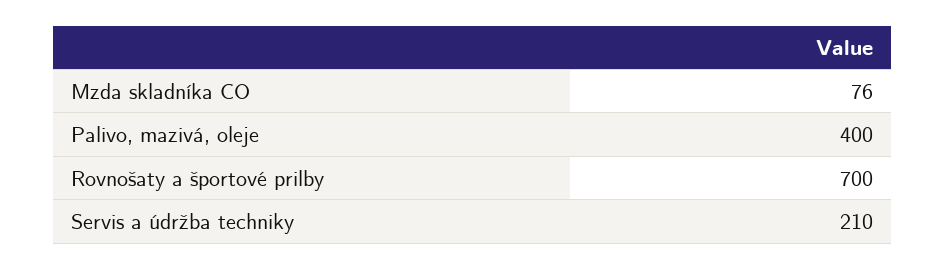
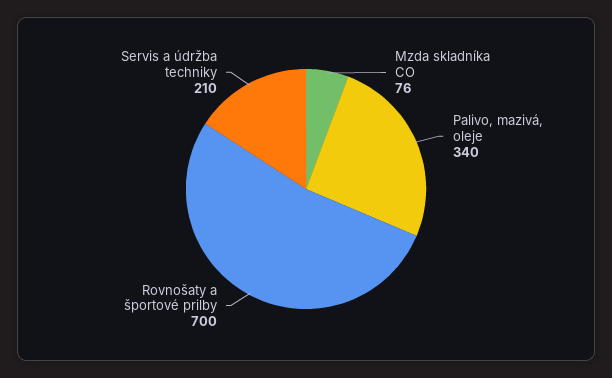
Palivo, mazivá, oleje: 400 -> 340

